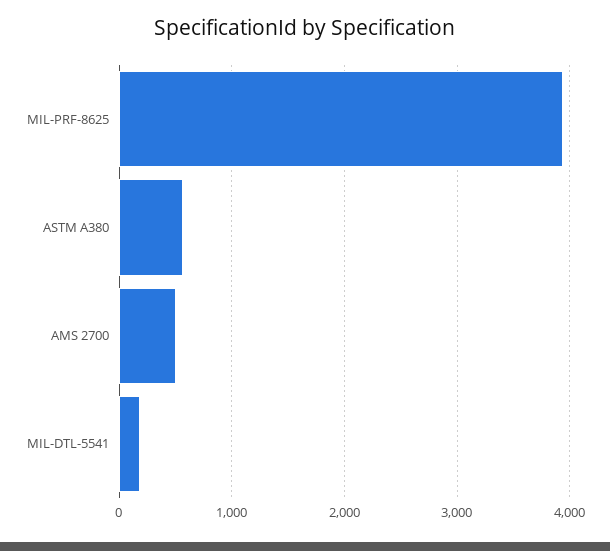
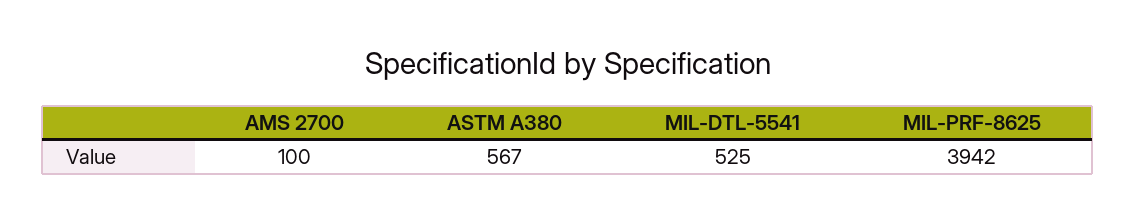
AMS 2700: 500 -> 100
MIL-DTL-5541: 200 -> 525

